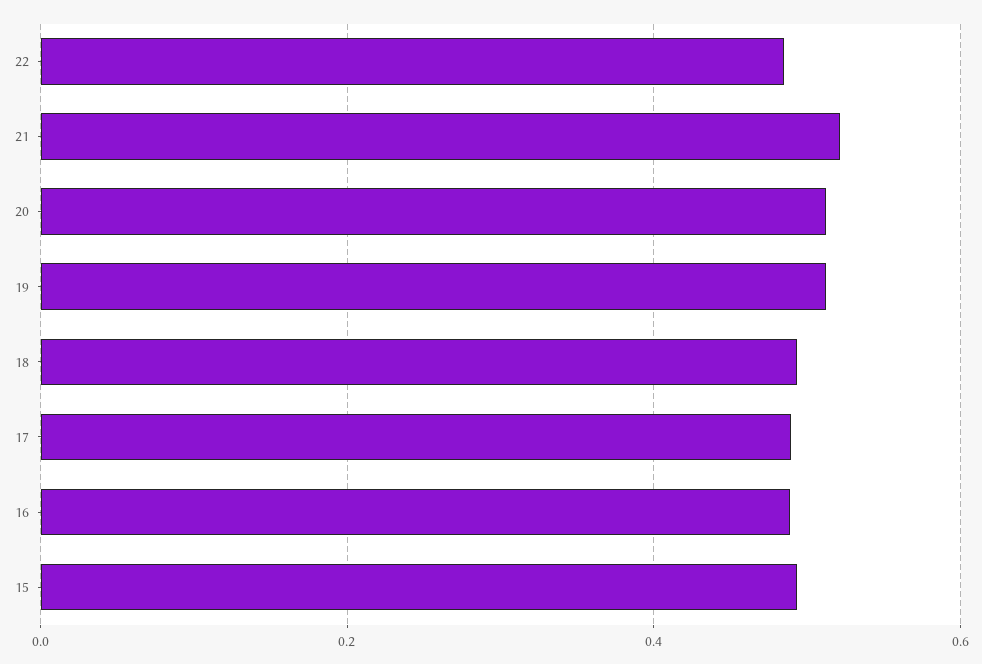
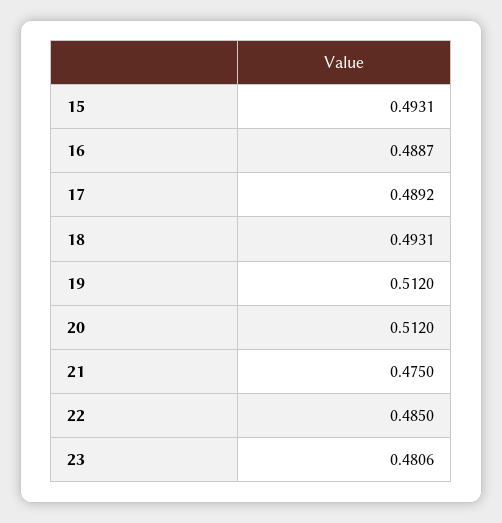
21: 0.52 -> 0.475
23: none -> 0.4806

